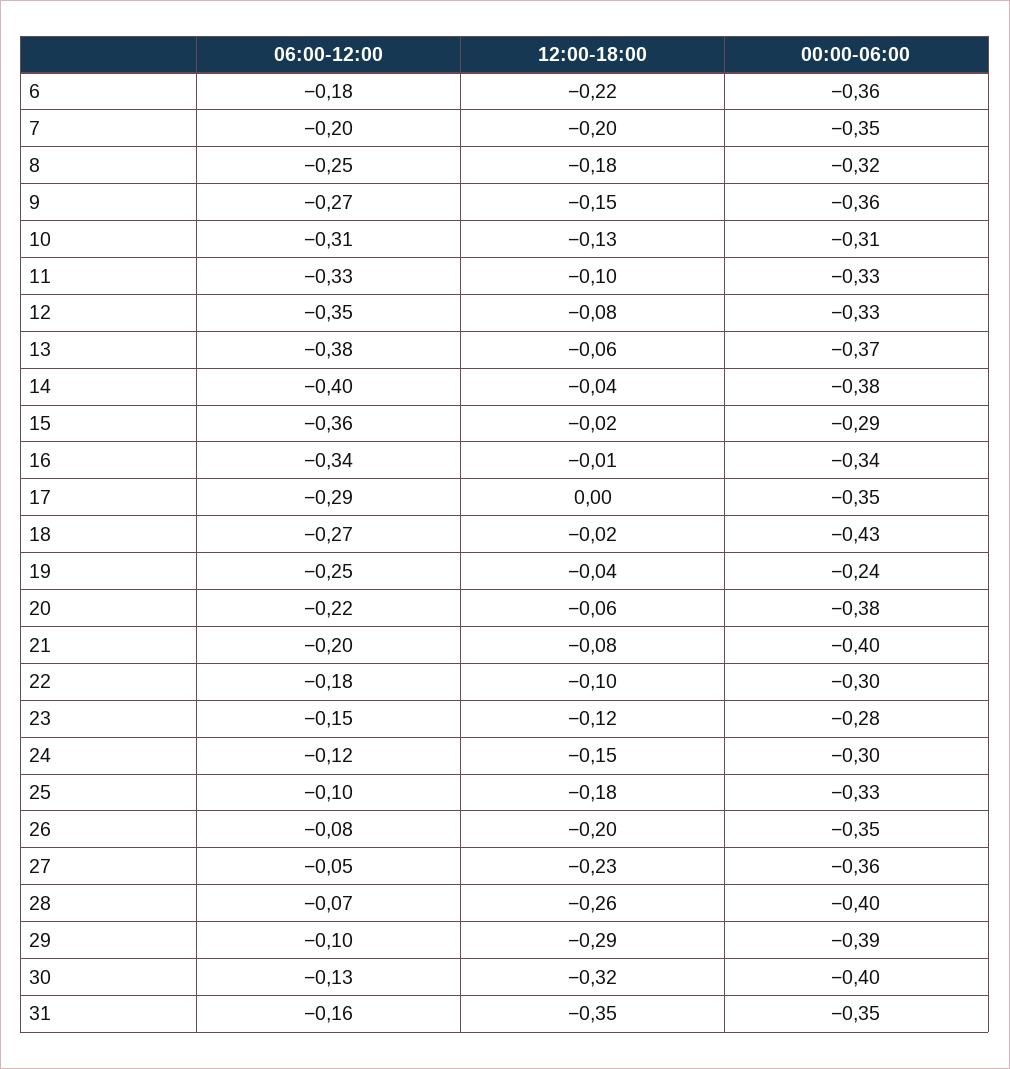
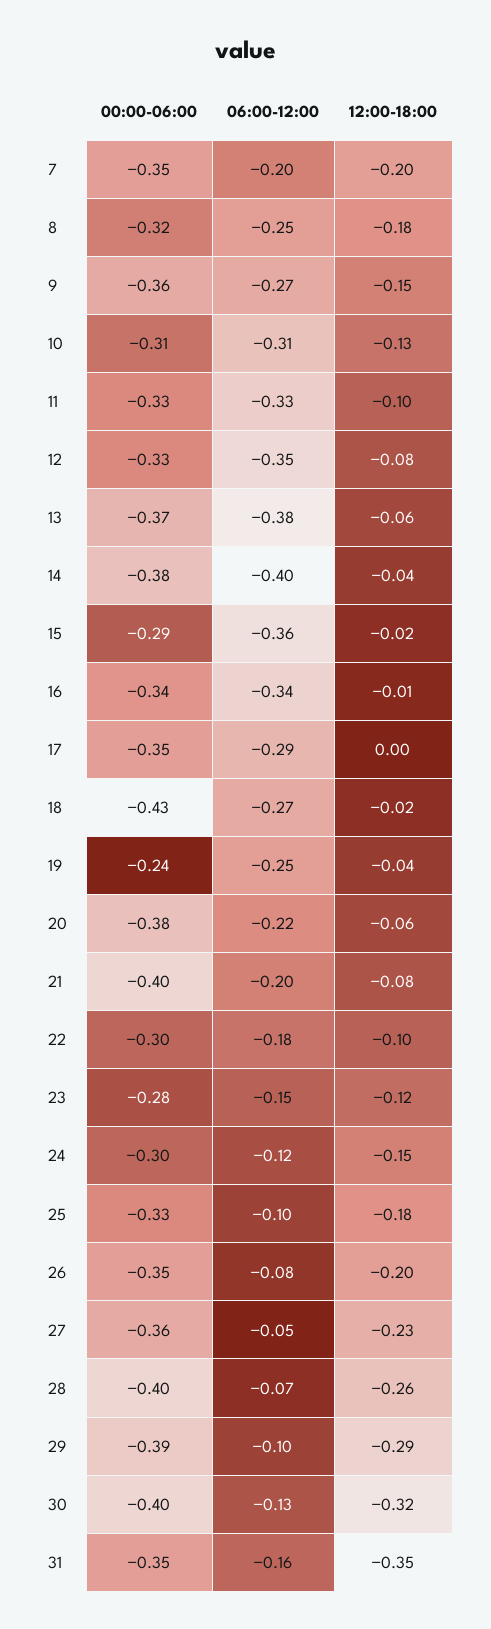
06:00-12:00, 6: -0.18 -> none
12:00-18:00, 6: -0.22 -> none
00:00-06:00, 6: -0.36 -> none

